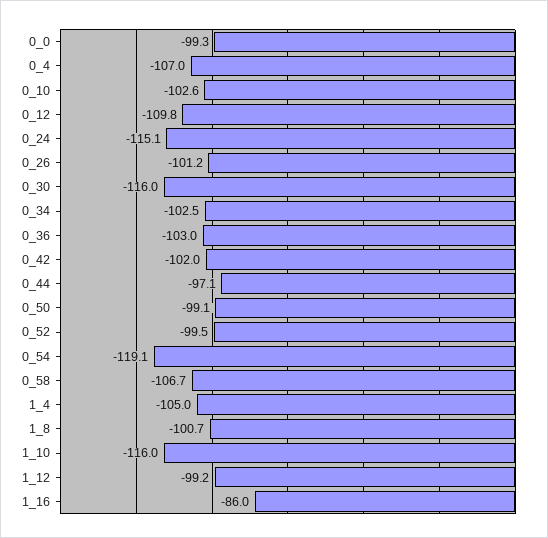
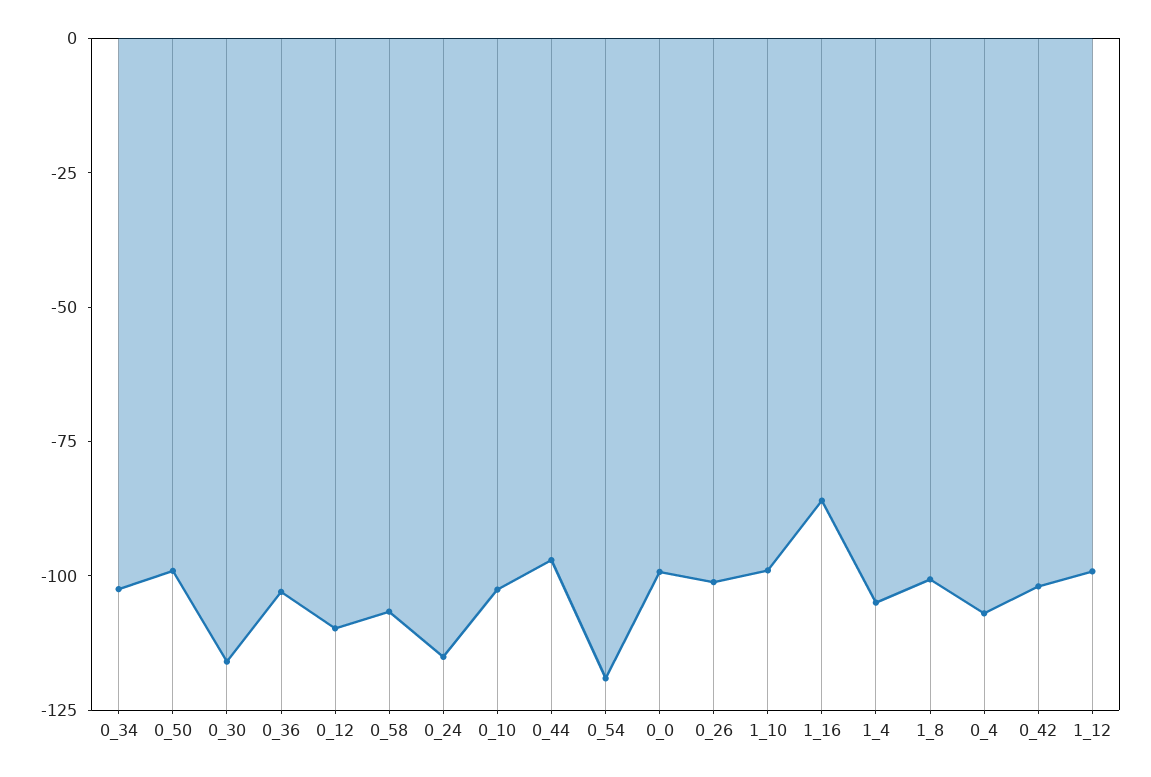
0_52: -99.5 -> none
1_10: -116 -> -100

